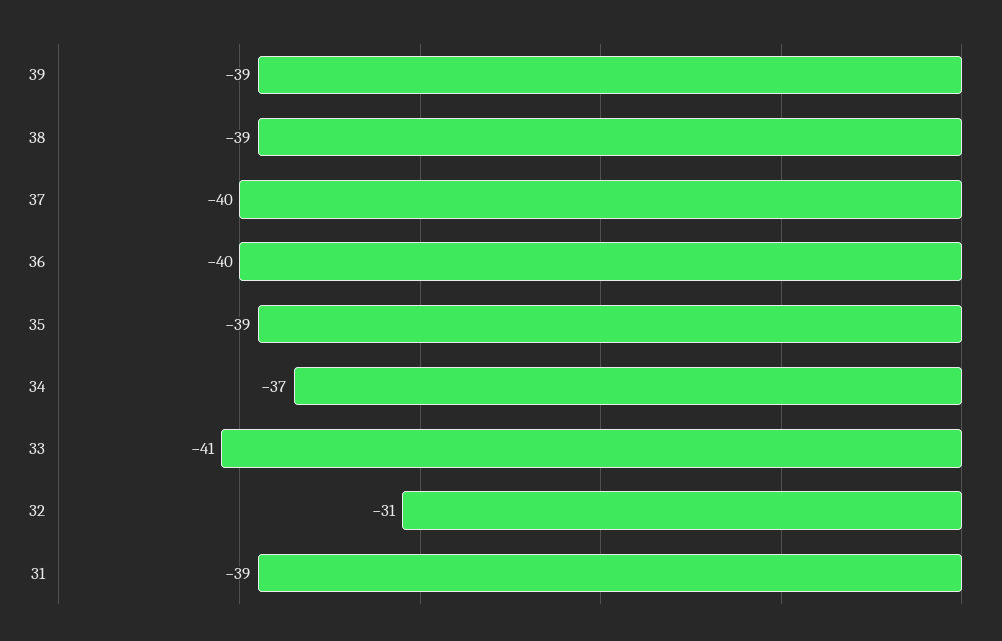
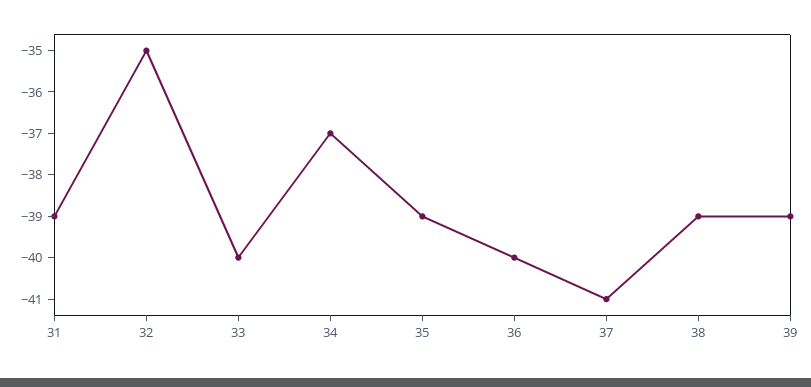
37: -40 -> -41
33: -41 -> -40
32: -31 -> -35

